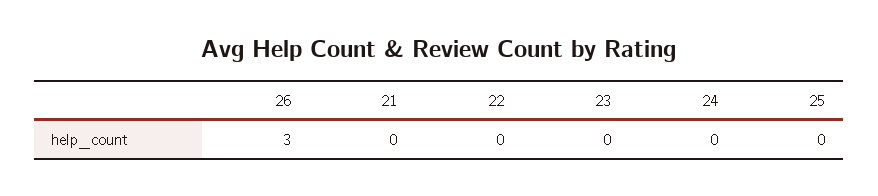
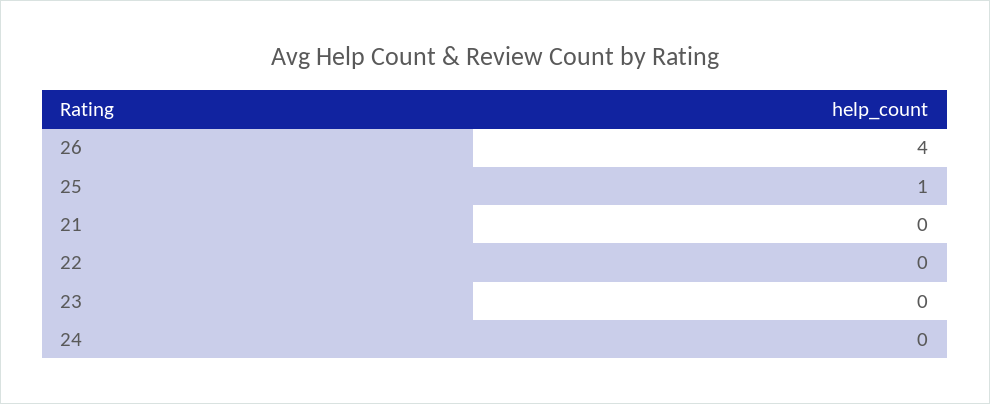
26: 3 -> 4
25: 0 -> 1

